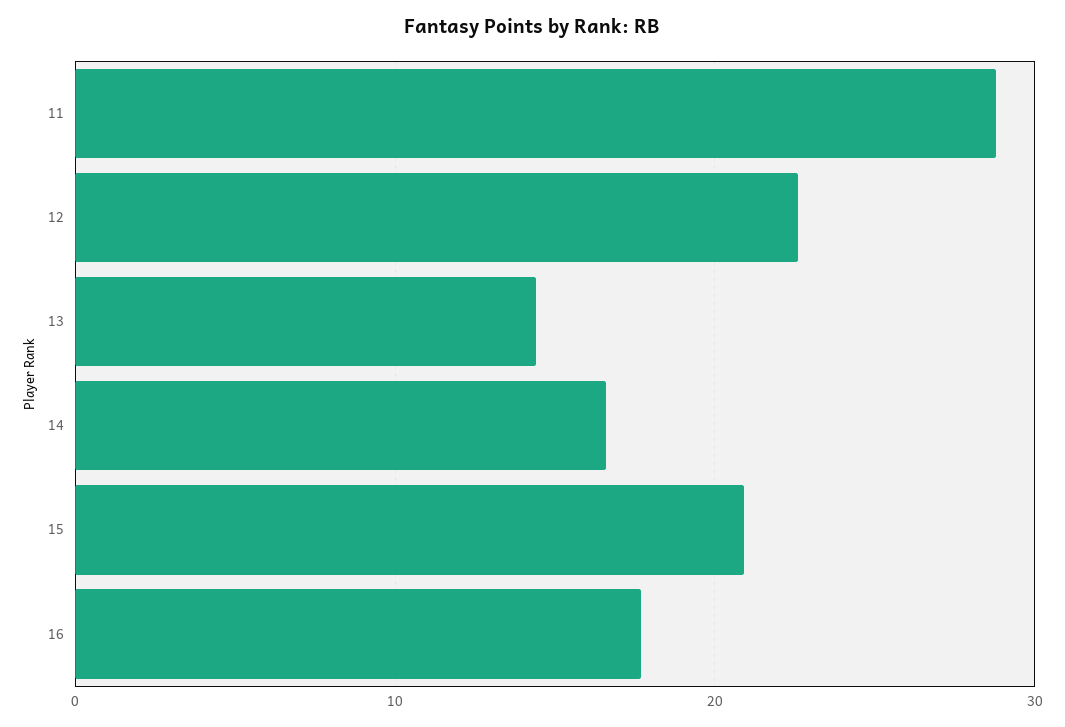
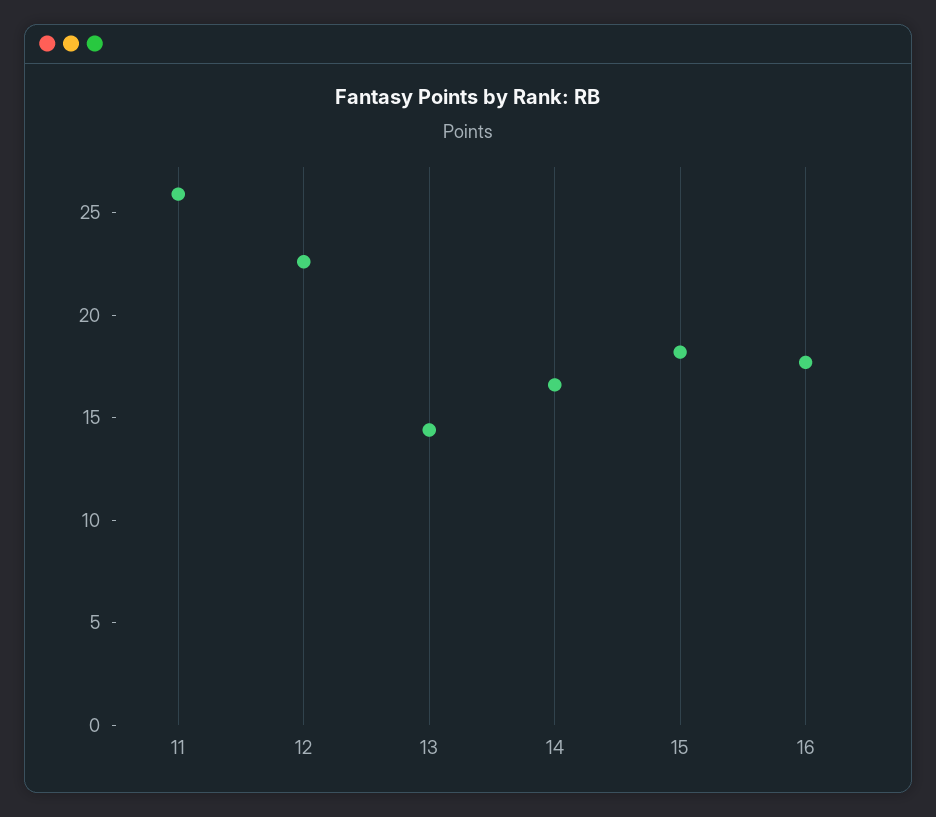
11: 29 -> 26
15: 21 -> 18

